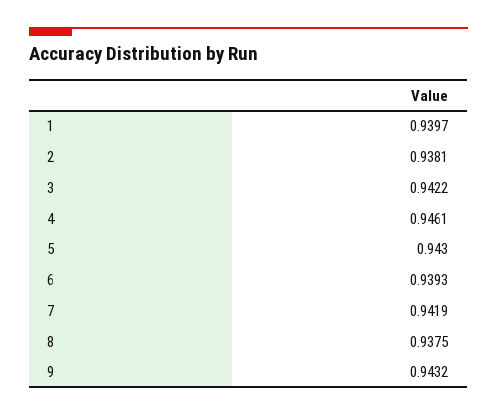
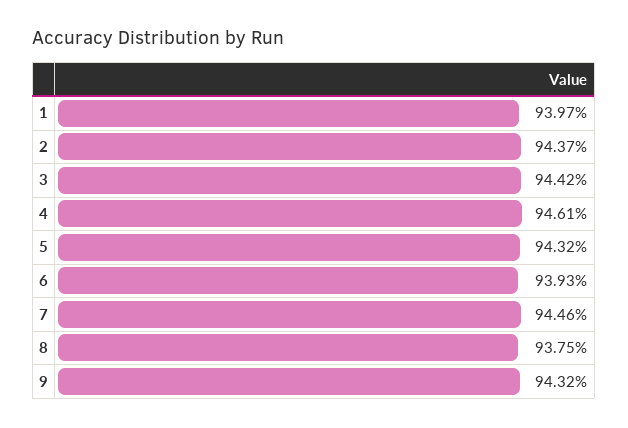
2: 0.9381 -> 0.9437
3: 0.9422 -> 0.9442
5: 0.943 -> 0.9432
7: 0.9419 -> 0.9446

